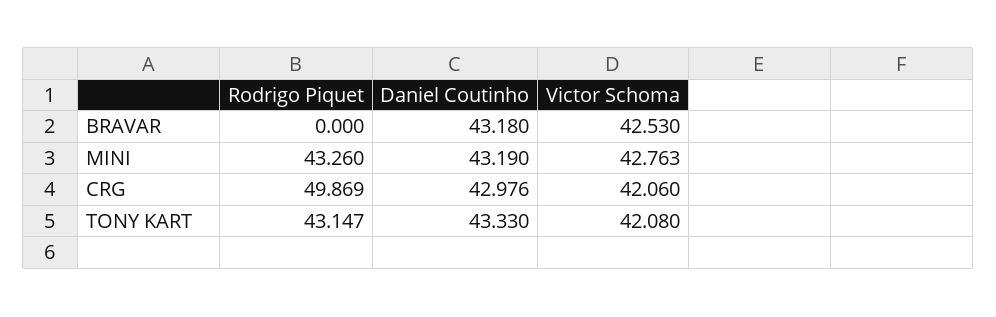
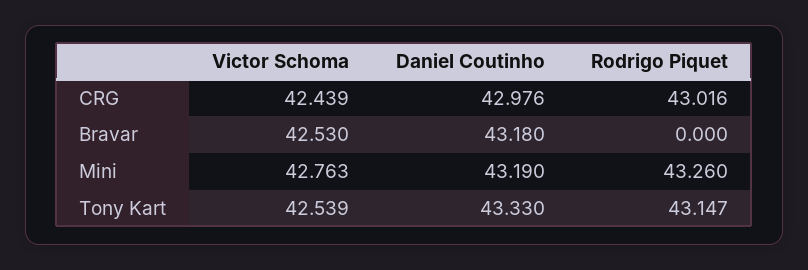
Rodrigo Piquet, CRG: 49.869 -> 43.016
Victor Schoma, CRG: 42.06 -> 42.439
Victor Schoma, TONY KART: 42.08 -> 42.539

